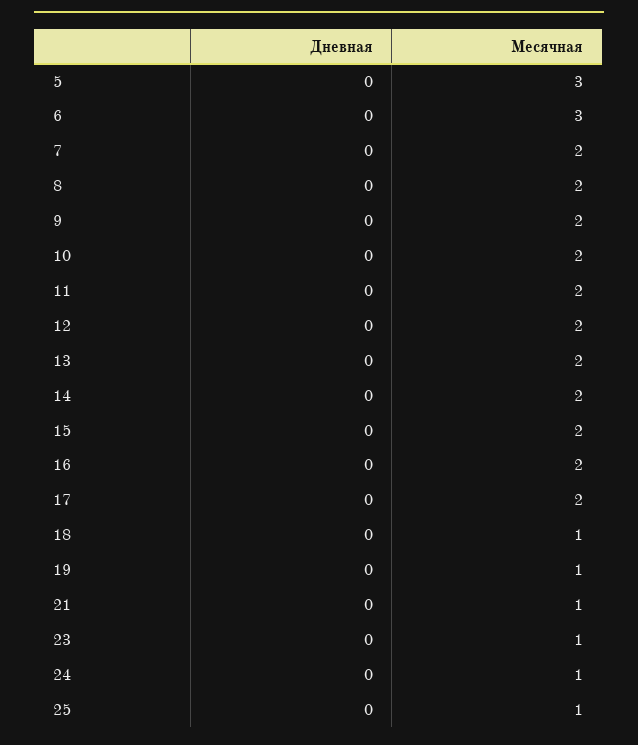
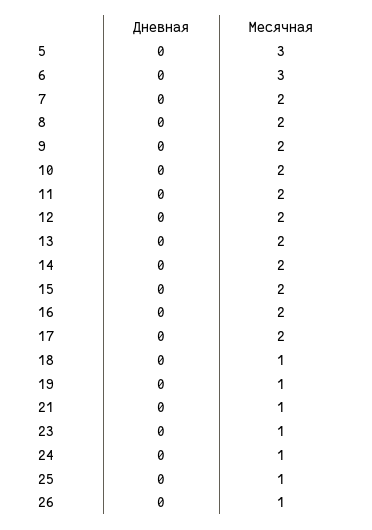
Дневная, 26: none -> 0
Месячная, 26: none -> 1

